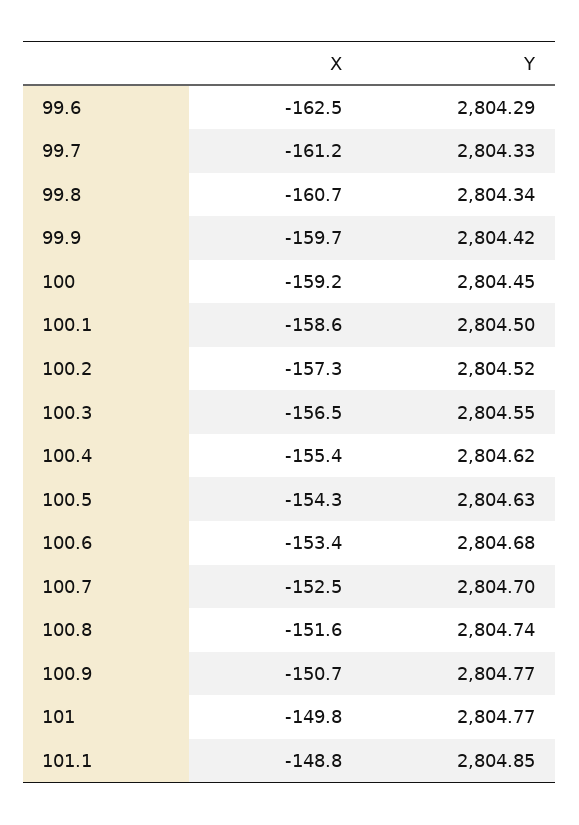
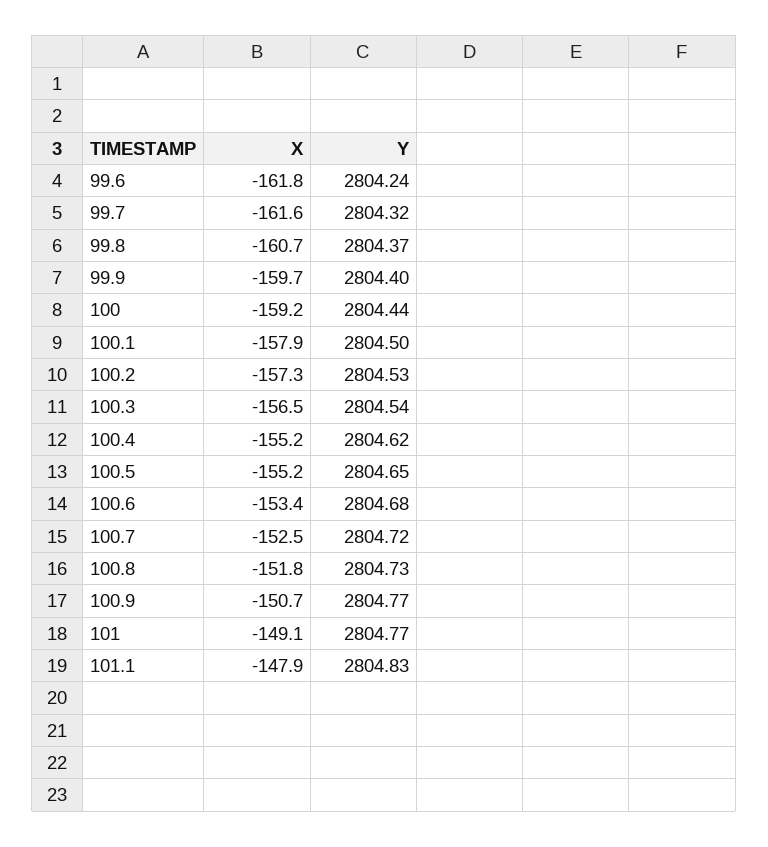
X, 99.6: -162.5 -> -161.8
Y, 99.6: 2804.29 -> 2804.24
X, 99.7: -161.2 -> -161.6
Y, 99.7: 2804.33 -> 2804.32
Y, 99.8: 2804.34 -> 2804.37
Y, 99.9: 2804.42 -> 2804.4
Y, 100: 2804.45 -> 2804.44
X, 100.1: -158.6 -> -157.9
Y, 100.2: 2804.52 -> 2804.53
Y, 100.3: 2804.55 -> 2804.54
X, 100.4: -155.4 -> -155.2
X, 100.5: -154.3 -> -155.2
Y, 100.5: 2804.63 -> 2804.65
Y, 100.7: 2804.7 -> 2804.72
X, 100.8: -151.6 -> -151.8
Y, 100.8: 2804.74 -> 2804.73
X, 101: -149.8 -> -149.1
X, 101.1: -148.8 -> -147.9
Y, 101.1: 2804.85 -> 2804.83

